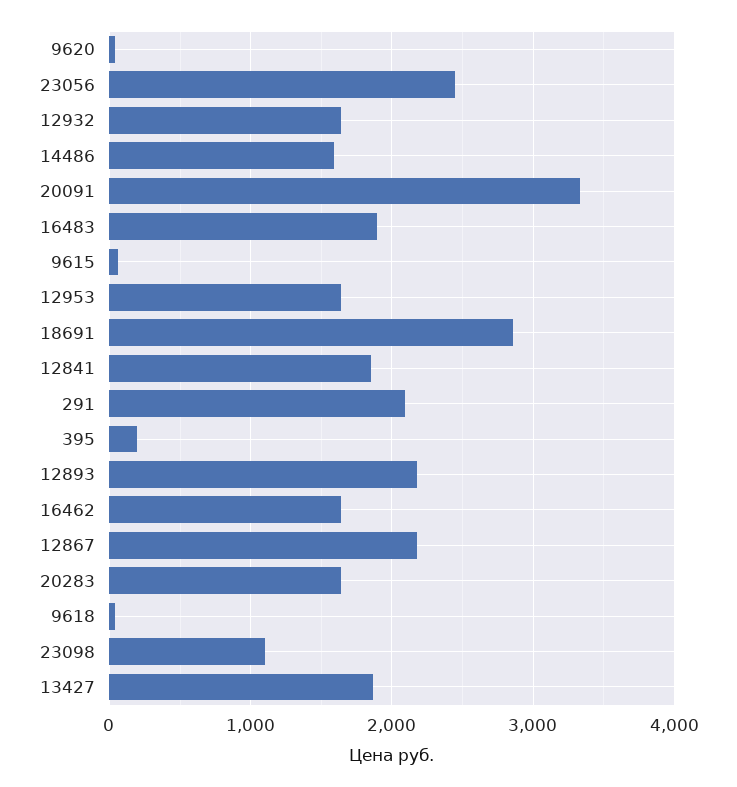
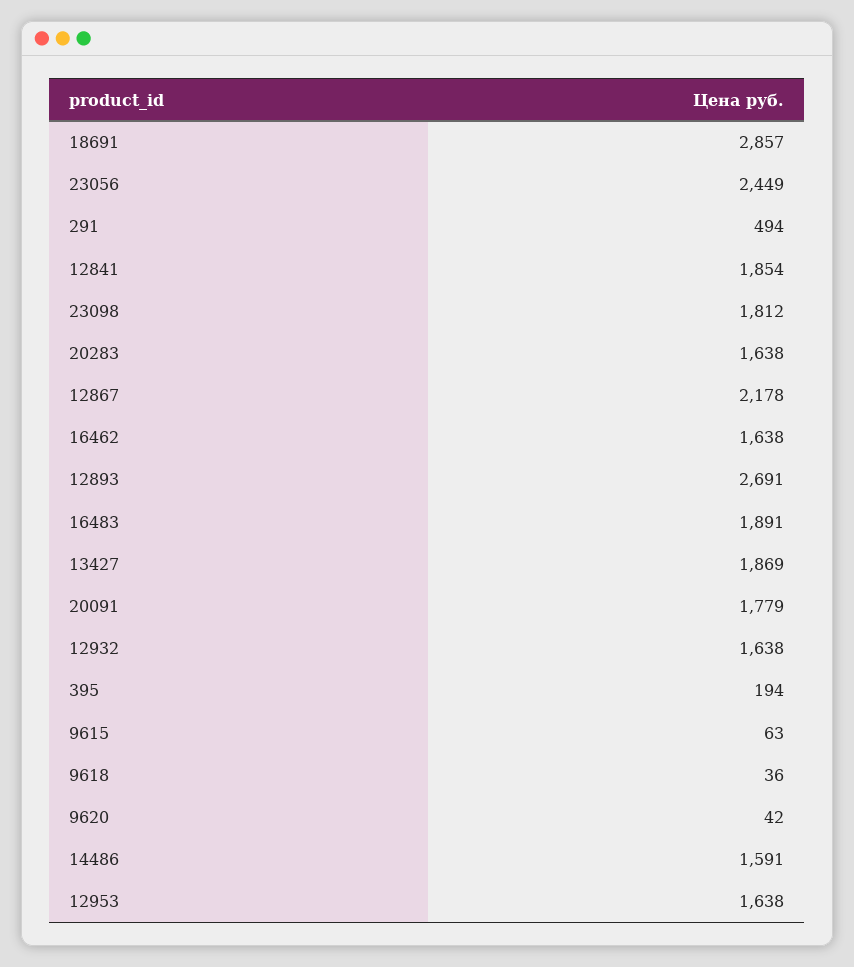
20091: 3300 -> 1779
291: 2100 -> 494
12893: 2200 -> 2691
23098: 1100 -> 1812

